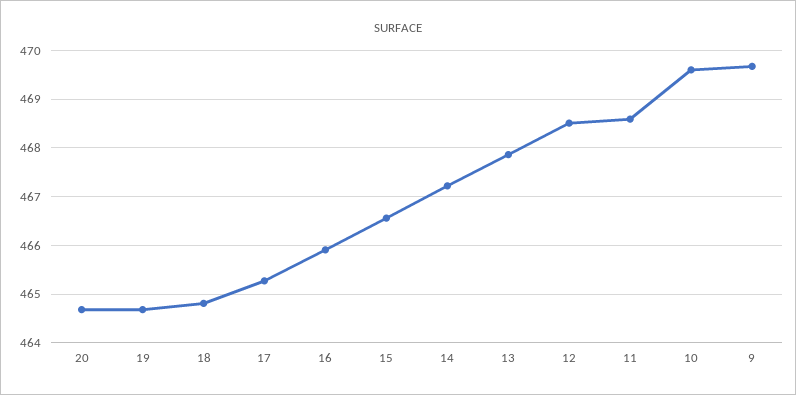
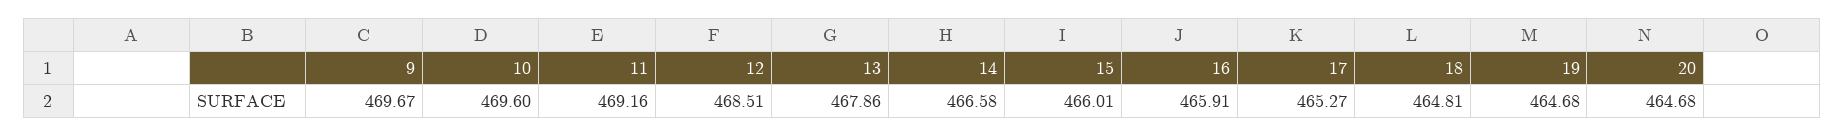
15: 466.6 -> 466.01
14: 467.2 -> 466.58
11: 468.6 -> 469.16

